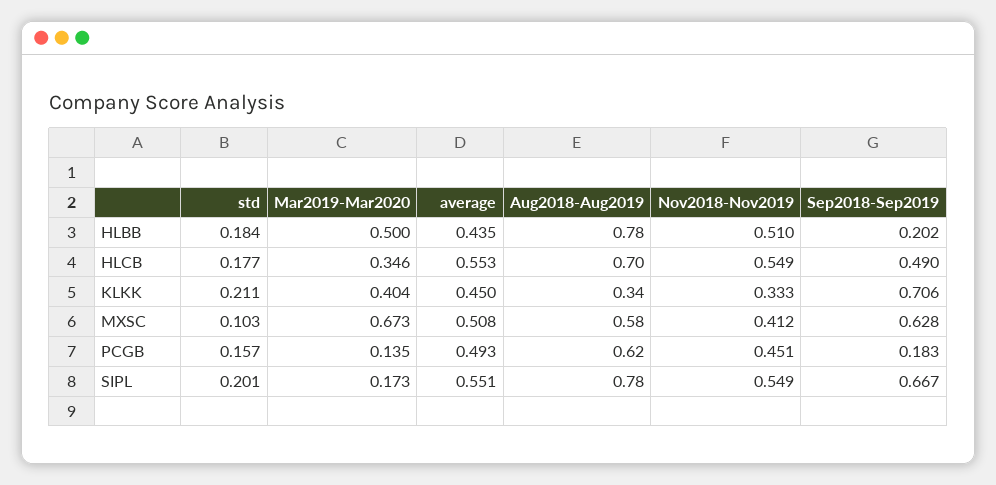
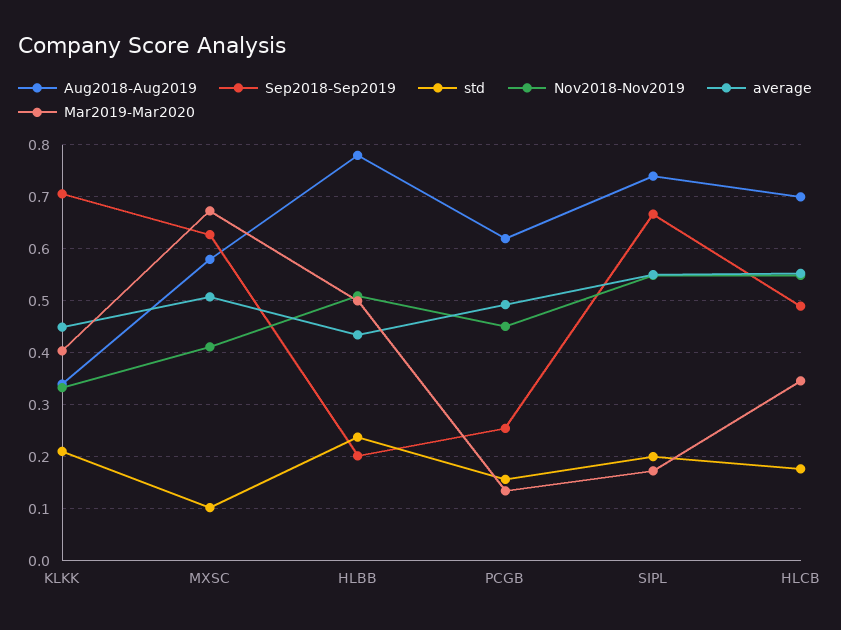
std, HLBB: 0.184 -> 0.24
Sep2018-Sep2019, PCGB: 0.183 -> 0.26
Aug2018-Aug2019, SIPL: 0.78 -> 0.74

